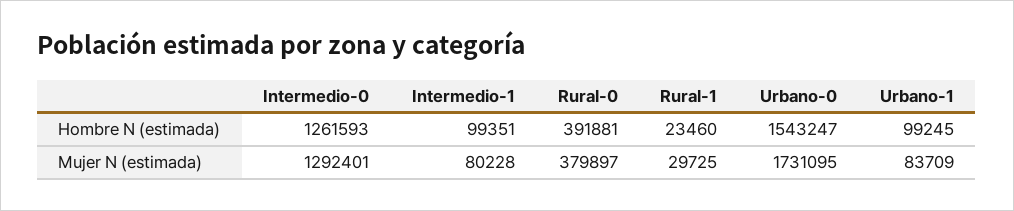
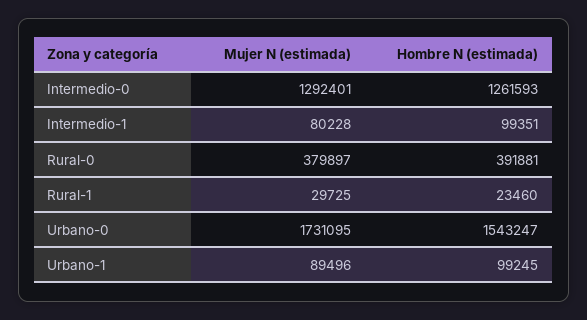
Urbano-1, Mujer N (estimada): 83709 -> 89496

